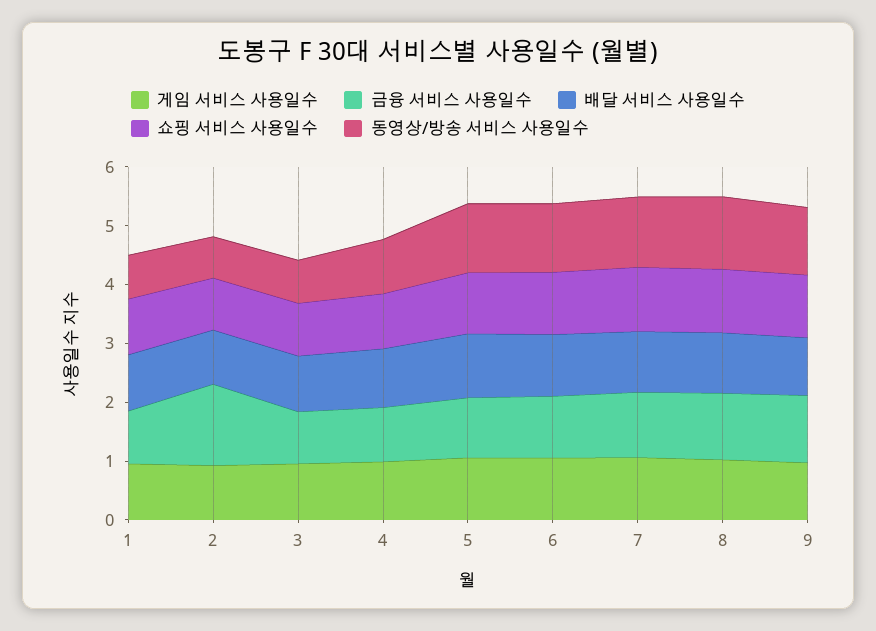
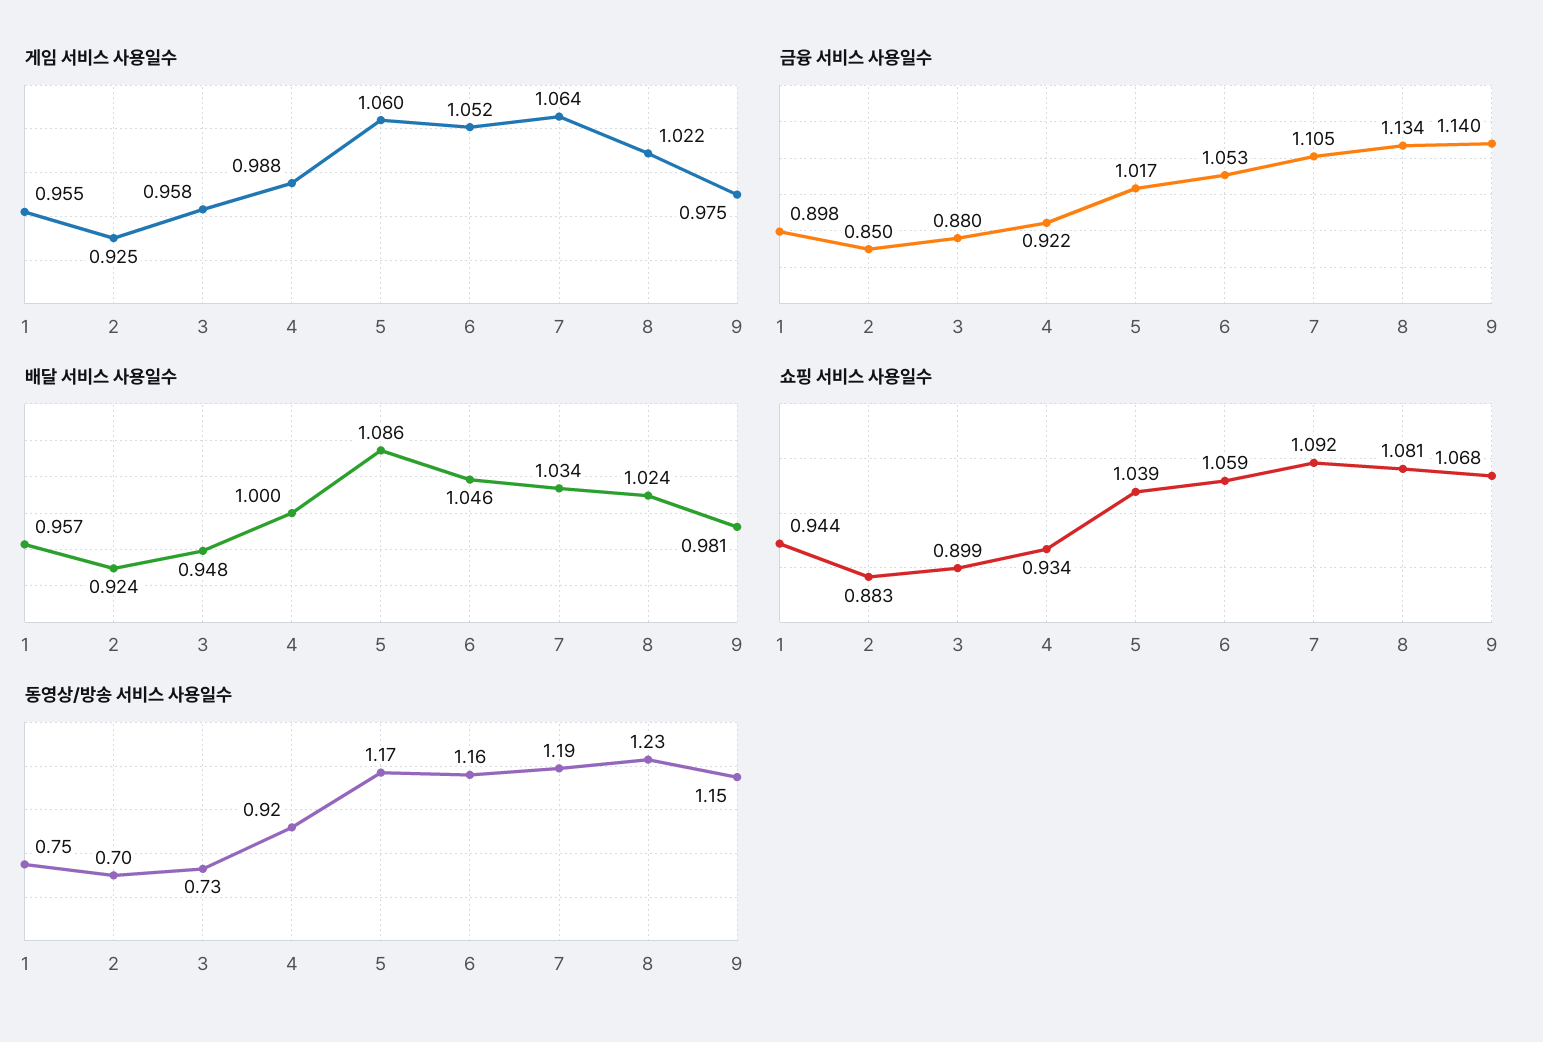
금융 서비스 사용일수, 2: 1.4 -> 0.85

